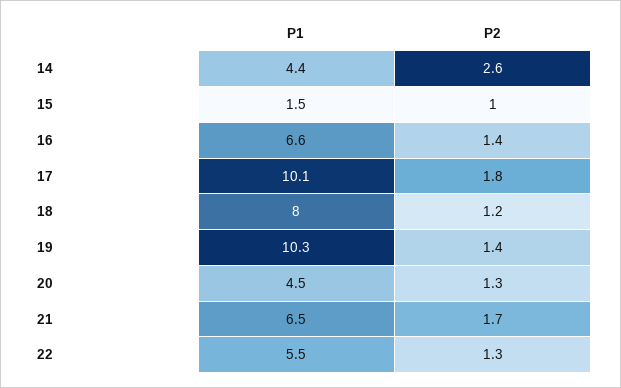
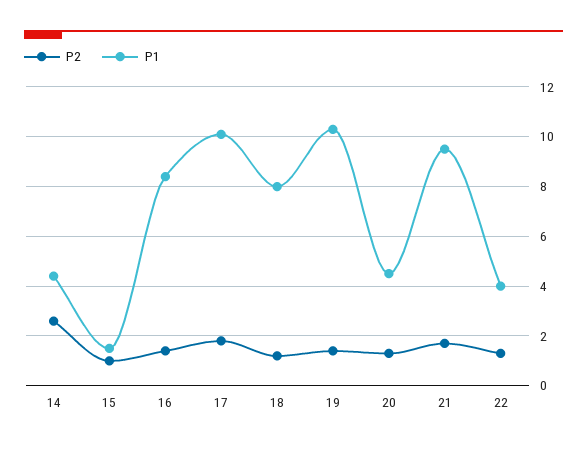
P1, 16: 6.6 -> 8.5
P1, 21: 6.5 -> 9.5
P1, 22: 5.5 -> 4

